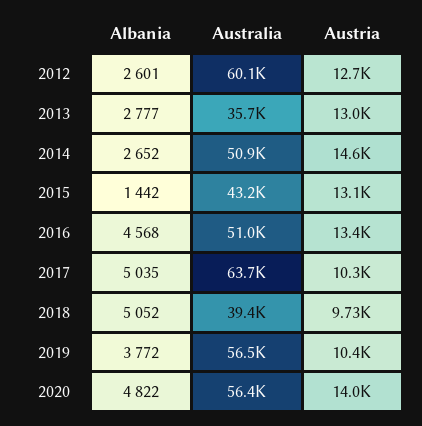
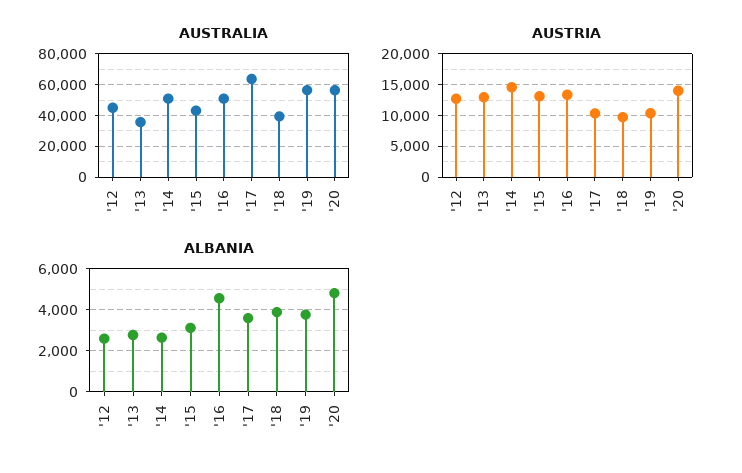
Australia, 2012: 60100 -> 45000
Albania, 2015: 1442 -> 3000
Albania, 2017: 5035 -> 3500
Albania, 2018: 5052 -> 4000

